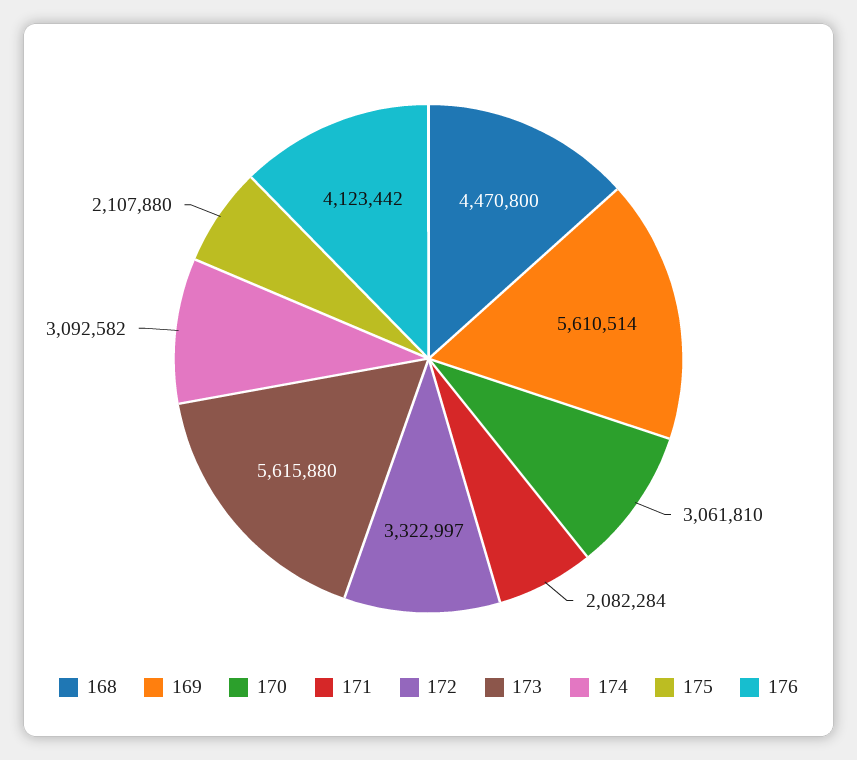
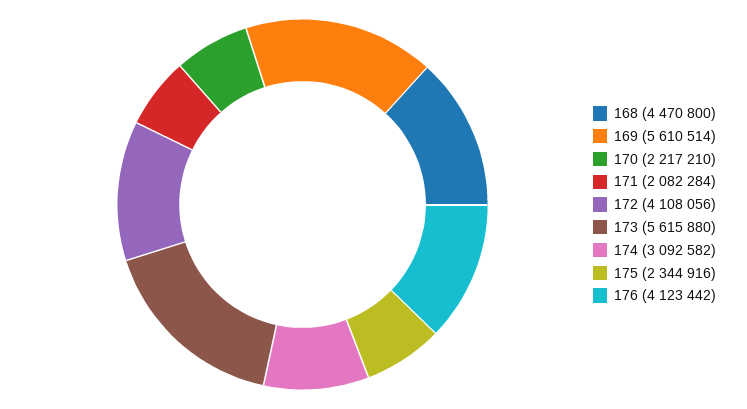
170: 3061810 -> 2217210
172: 3322997 -> 4108056
175: 2107880 -> 2344916

